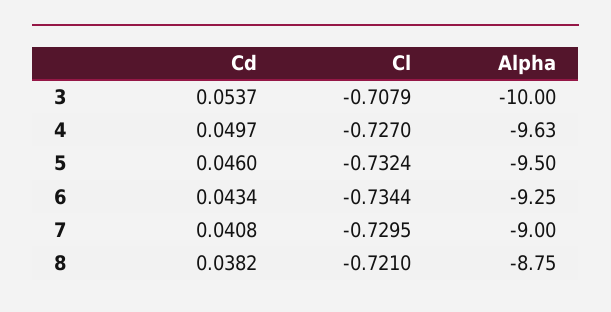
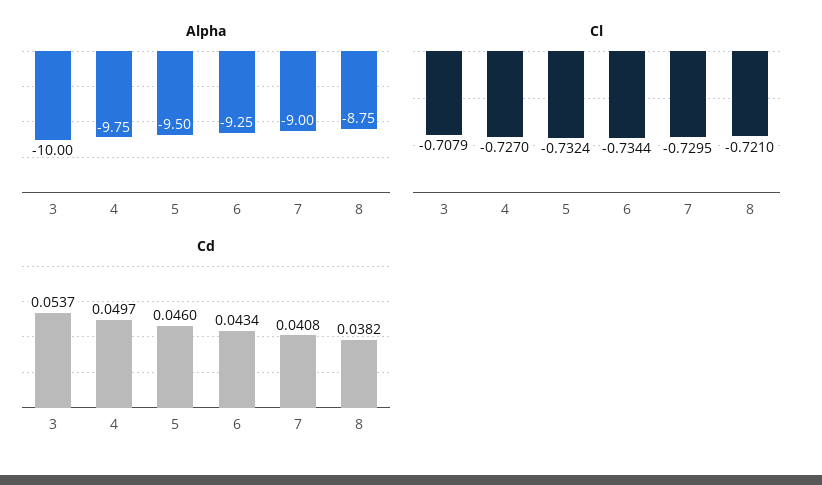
Alpha, 4: -9.63 -> -9.75

